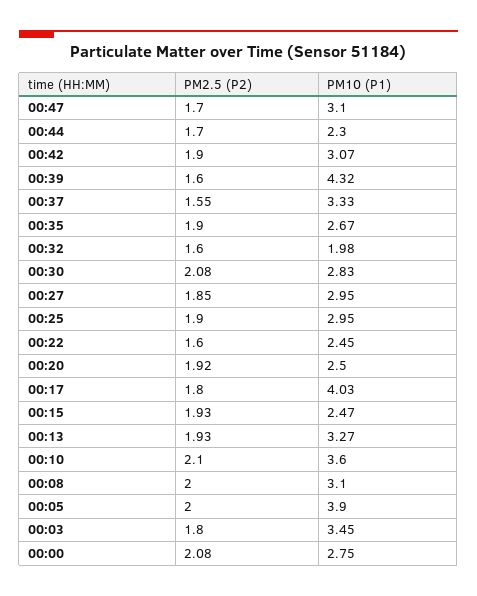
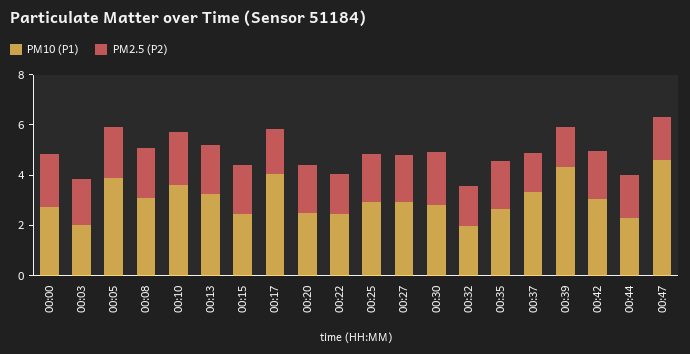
PM10 (P1), 00:47: 3.1 -> 4.5
PM10 (P1), 00:03: 3.45 -> 2

